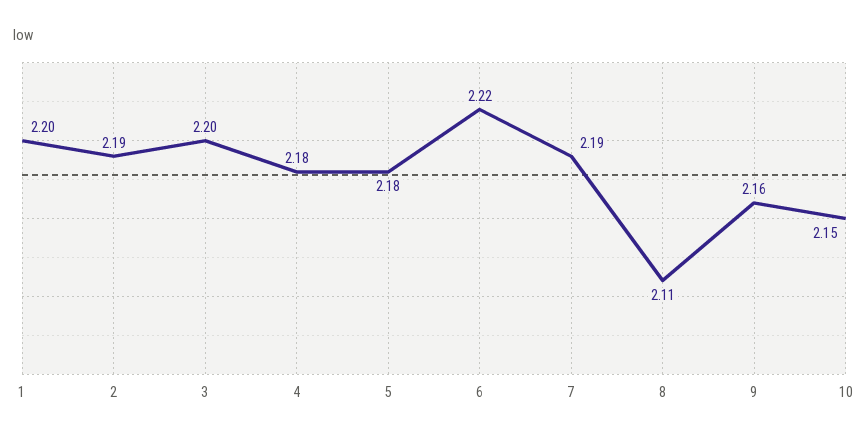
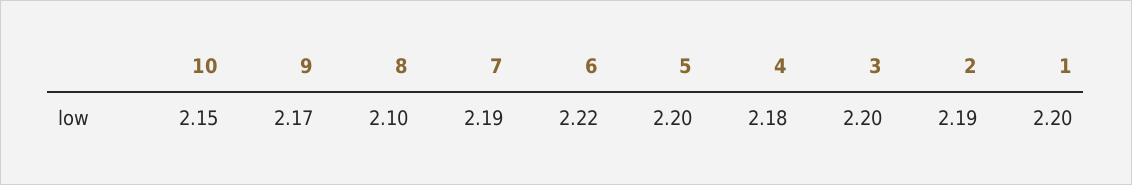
5: 2.18 -> 2.2
8: 2.11 -> 2.1
9: 2.16 -> 2.17

